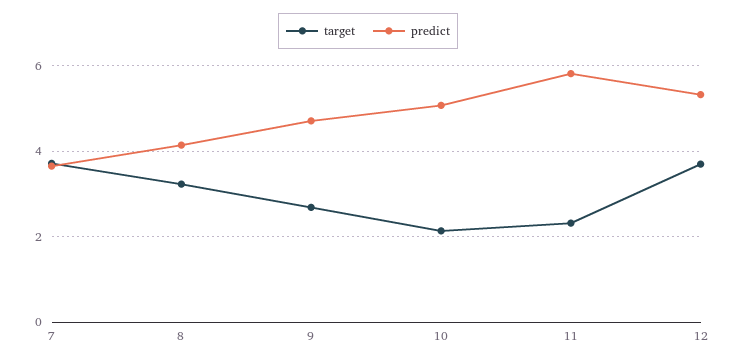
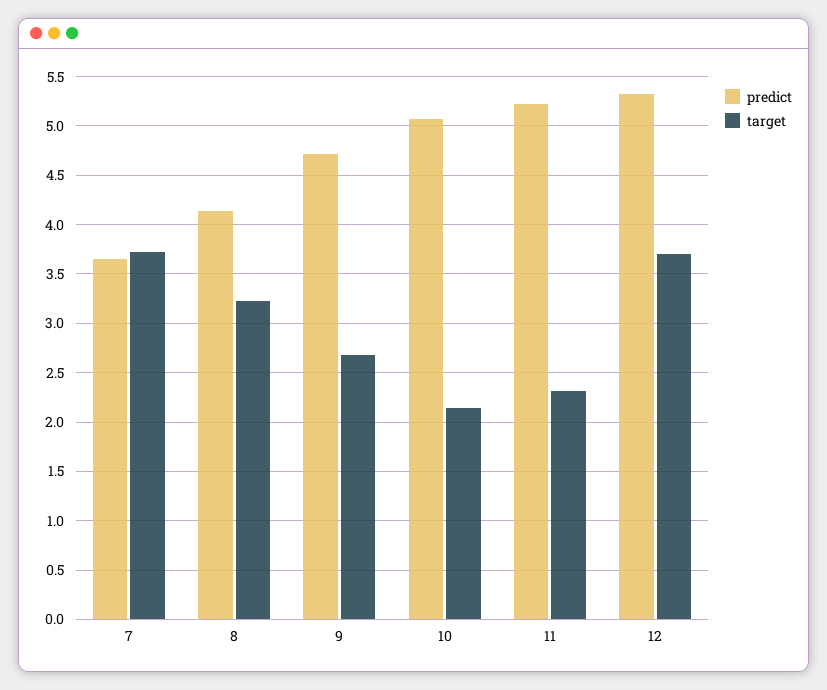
predict, 11: 5.8 -> 5.2

